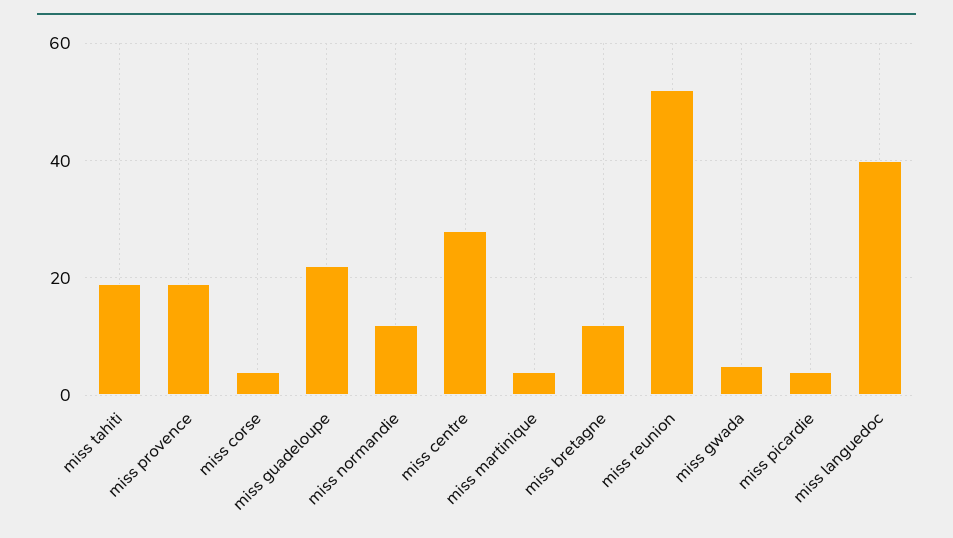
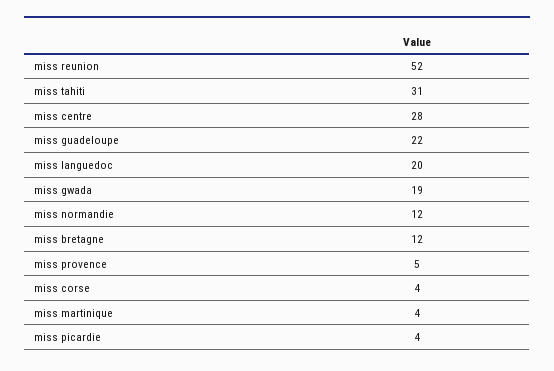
miss tahiti: 20 -> 31
miss provence: 20 -> 5
miss gwada: 5 -> 19
miss languedoc: 40 -> 20

